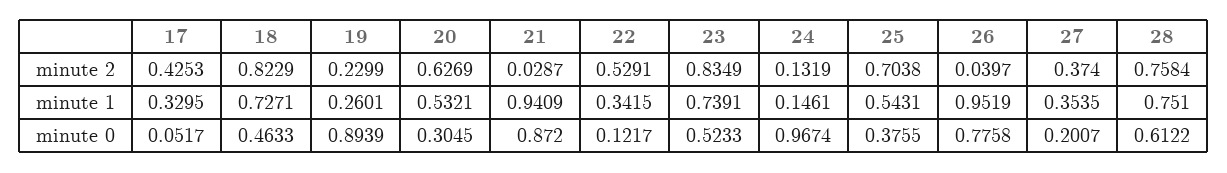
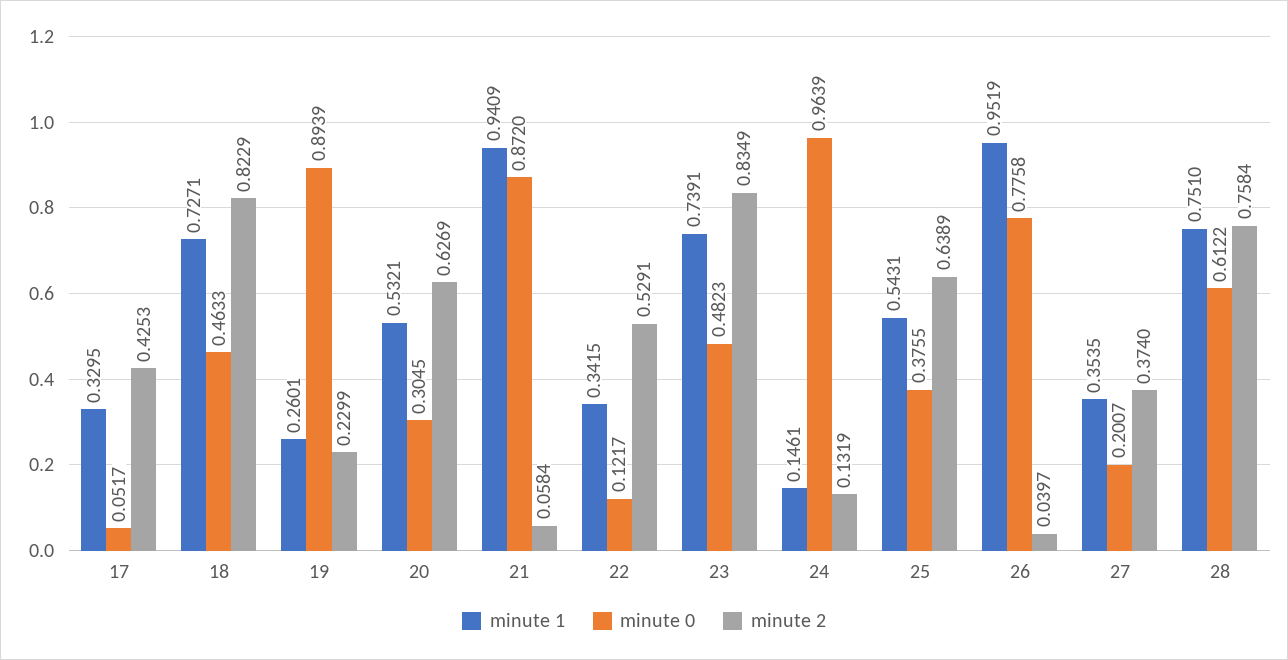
minute 2, 21: 0.0287 -> 0.0584
minute 2, 25: 0.7038 -> 0.6389
minute 0, 23: 0.5233 -> 0.4823
minute 0, 24: 0.9674 -> 0.9639

